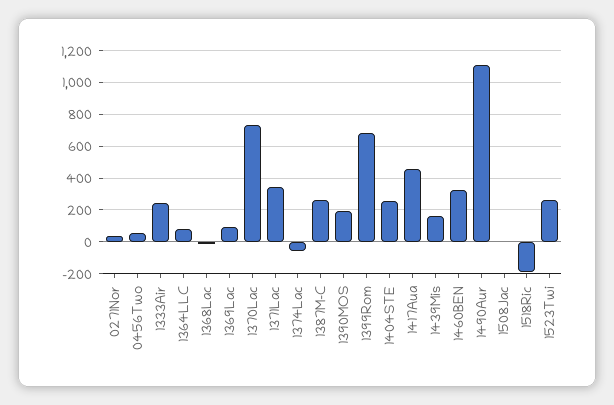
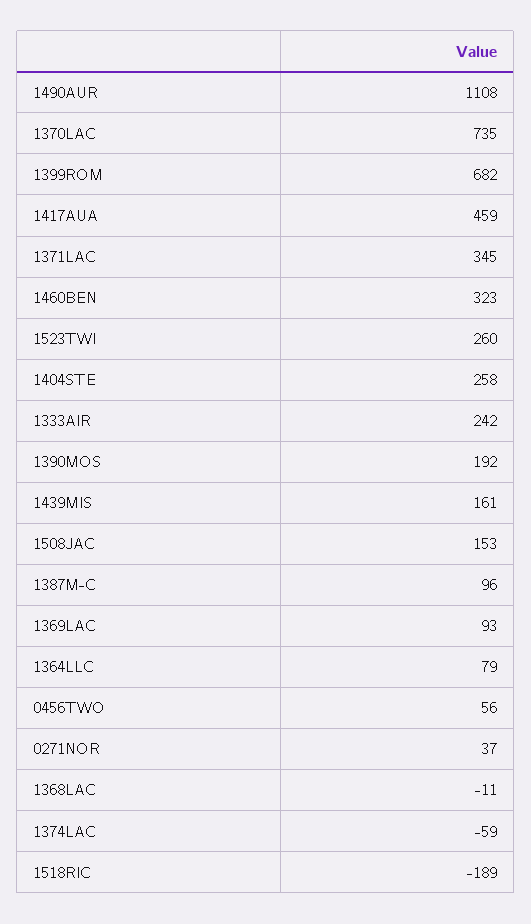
1387M-C: 250 -> 96
1508Jac: 0 -> 153

